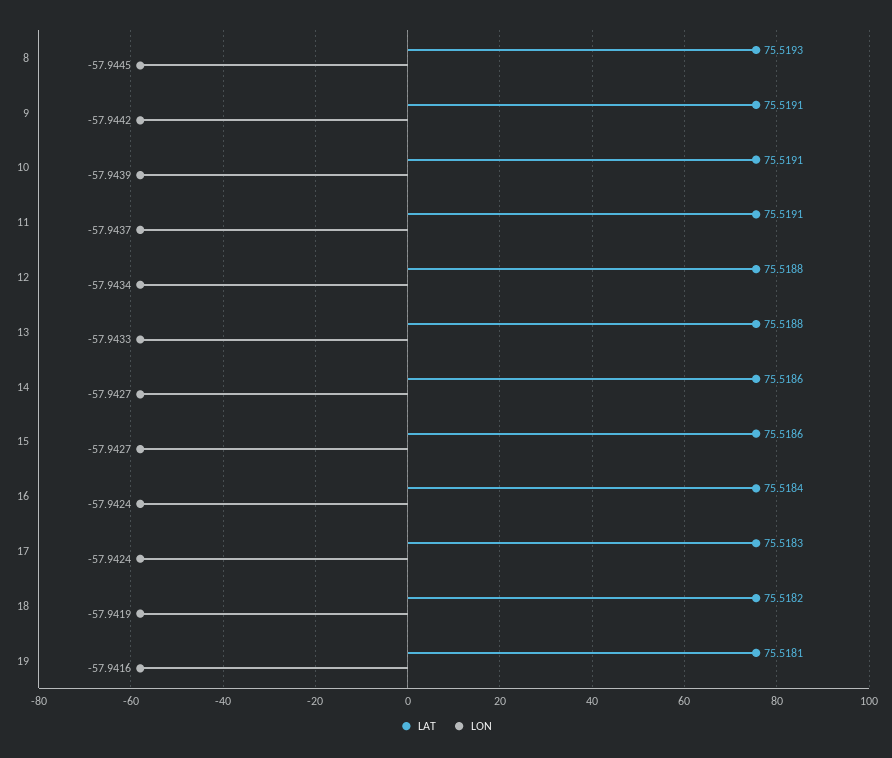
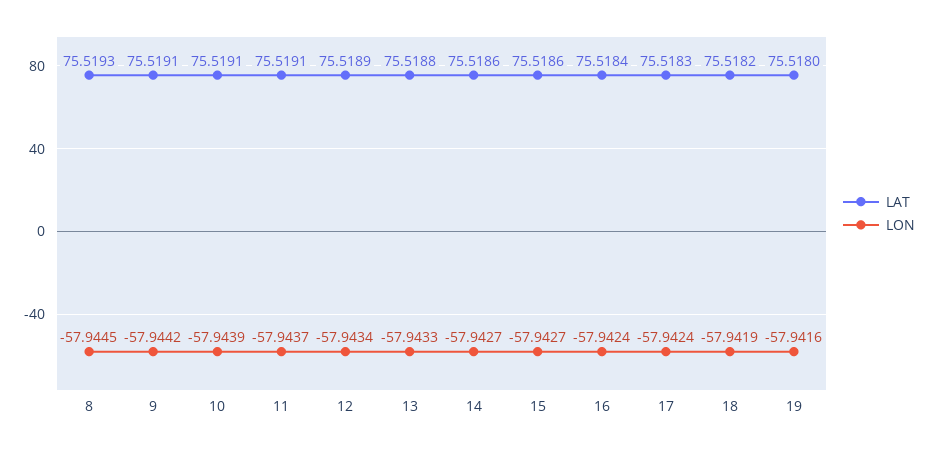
LAT, 12: 75.5188 -> 75.5189
LAT, 19: 75.5181 -> 75.518

